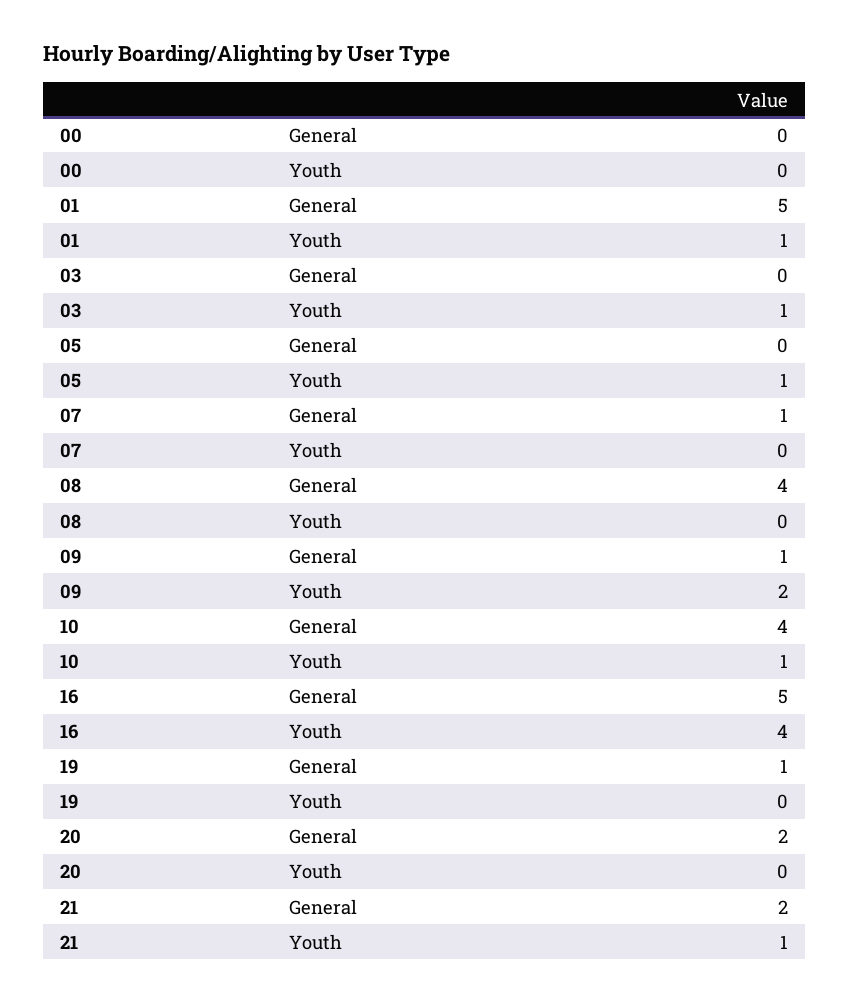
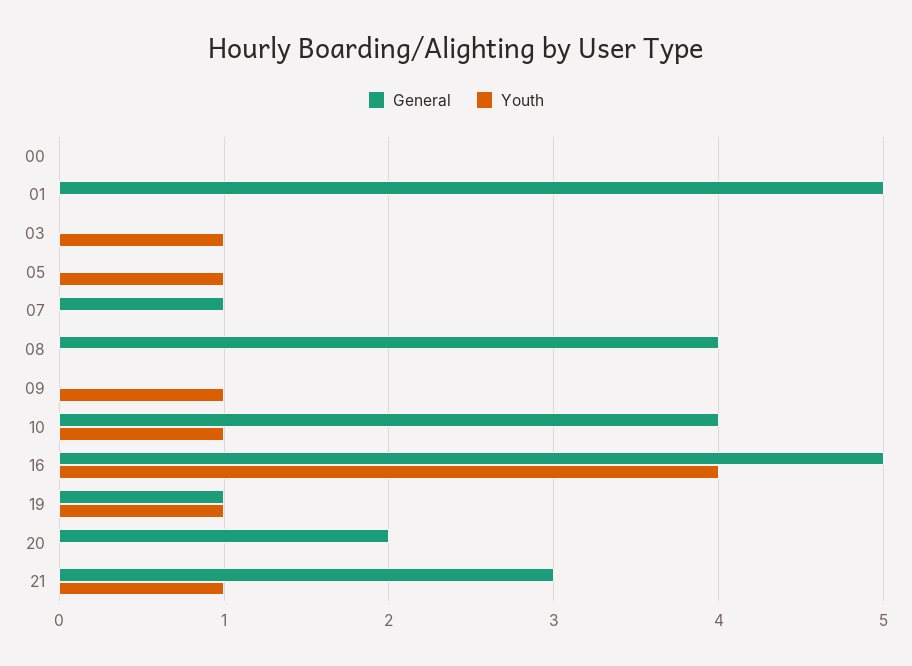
Youth, 01: 1 -> 0
General, 09: 1 -> 0
Youth, 09: 2 -> 1
Youth, 19: 0 -> 1
General, 21: 2 -> 3

